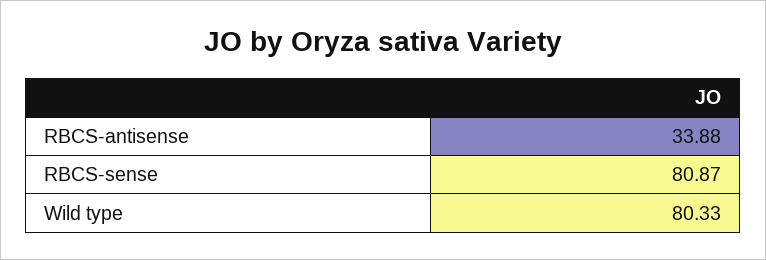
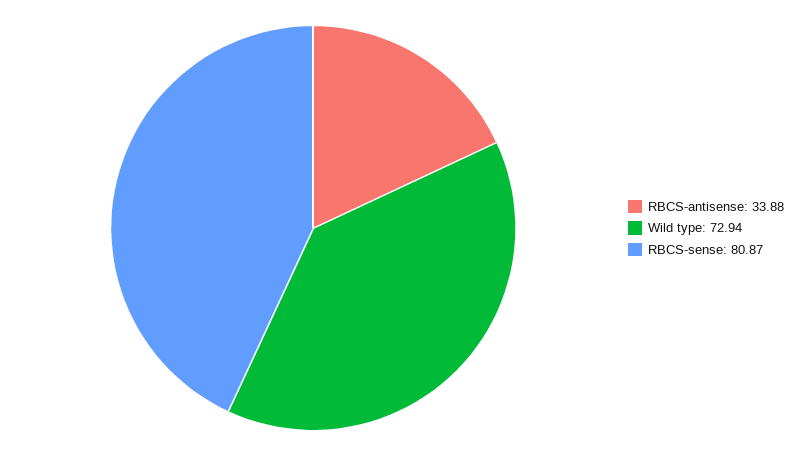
Wild type: 80.33 -> 72.94

